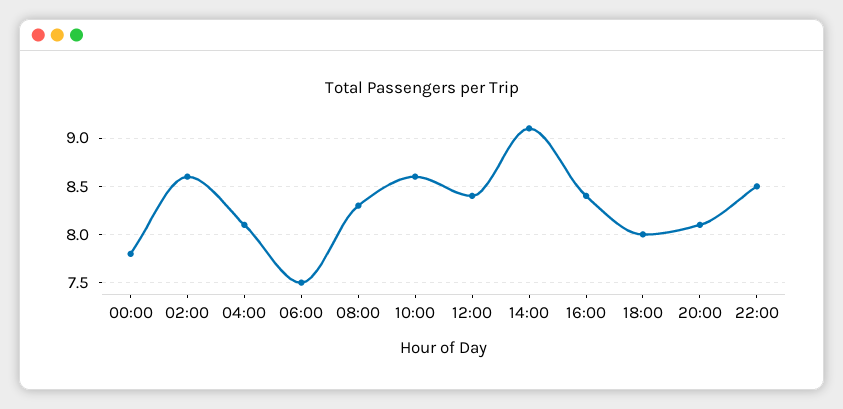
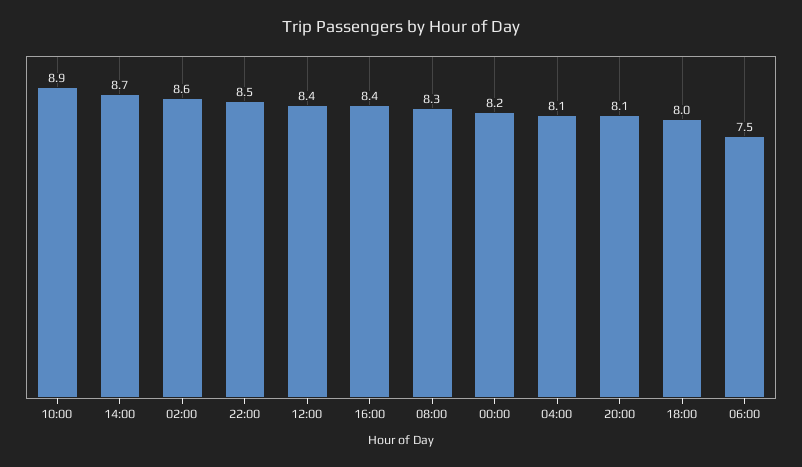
00:00: 7.8 -> 8.2
10:00: 8.6 -> 8.9
14:00: 9.1 -> 8.7

